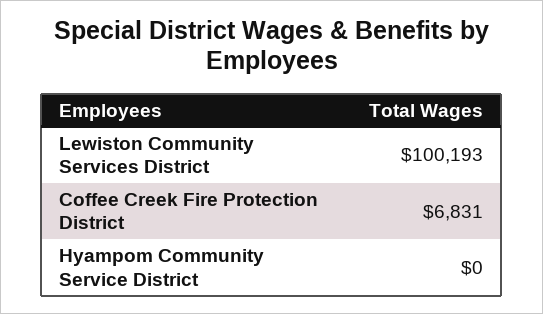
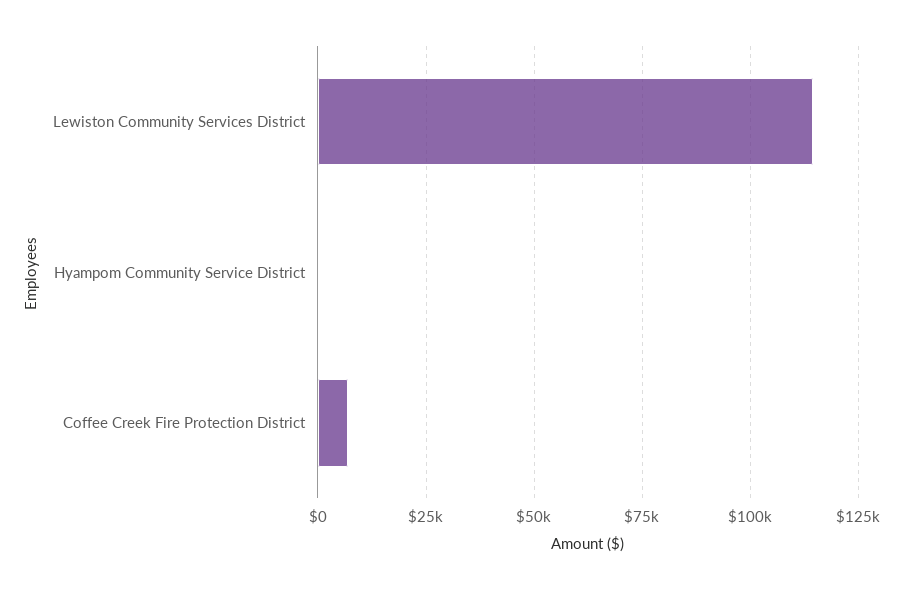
Lewiston Community Services District: 100193 -> 115000

